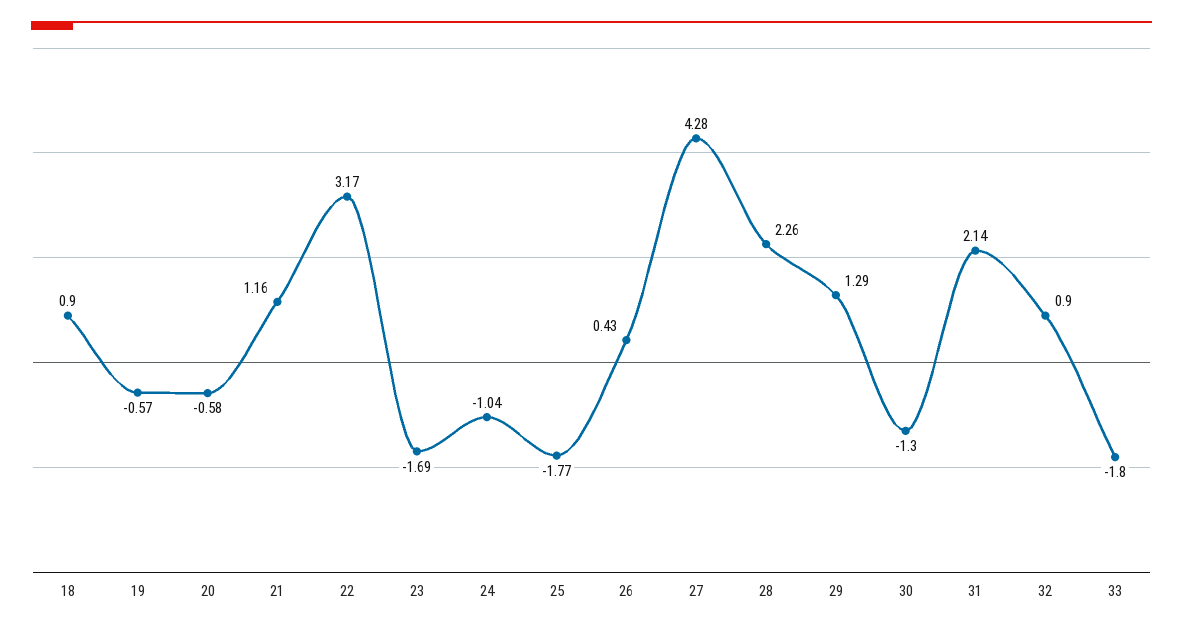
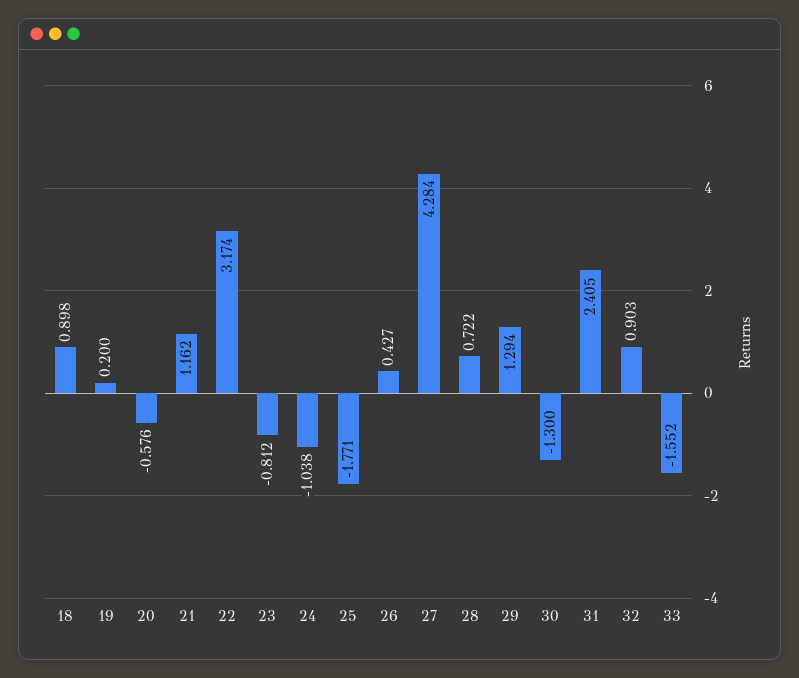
19: -0.57 -> 0.2
23: -1.69 -> -0.812
28: 2.26 -> 0.722
31: 2.14 -> 2.405
33: -1.8 -> -1.552

